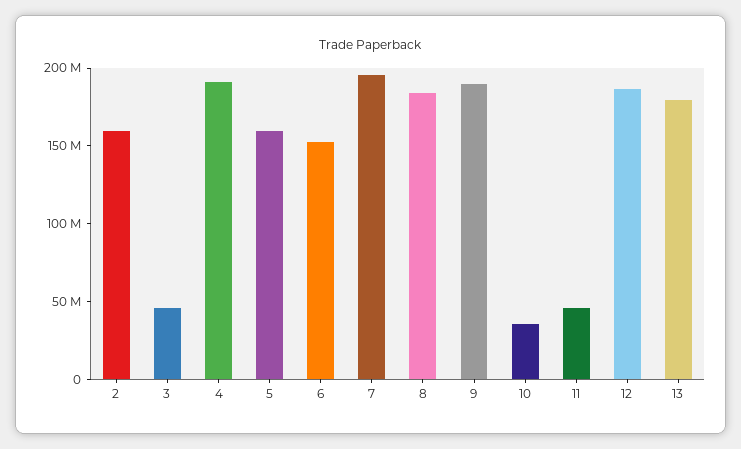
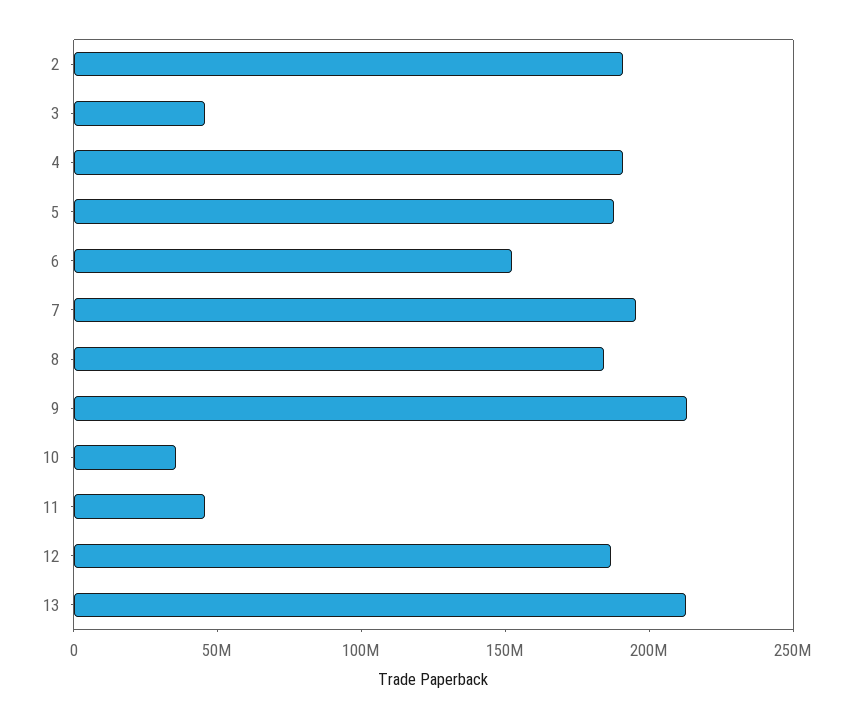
2: 160000000 -> 190000000
5: 160000000 -> 190000000
9: 190000000 -> 210000000
13: 180000000 -> 210000000

